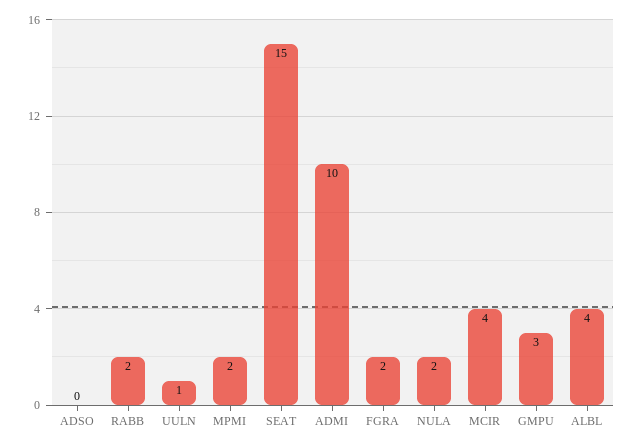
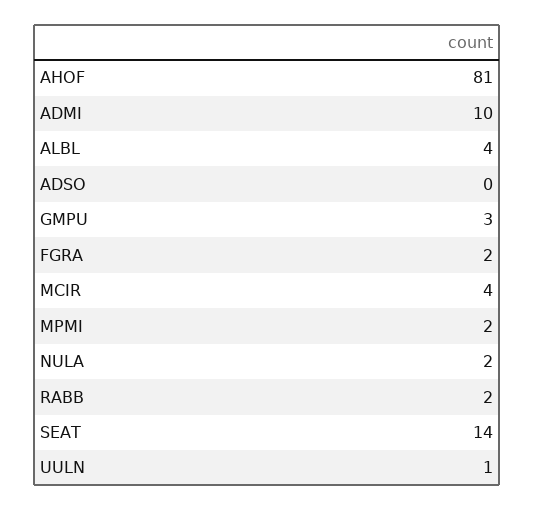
SEAT: 15 -> 14
AHOF: none -> 81

